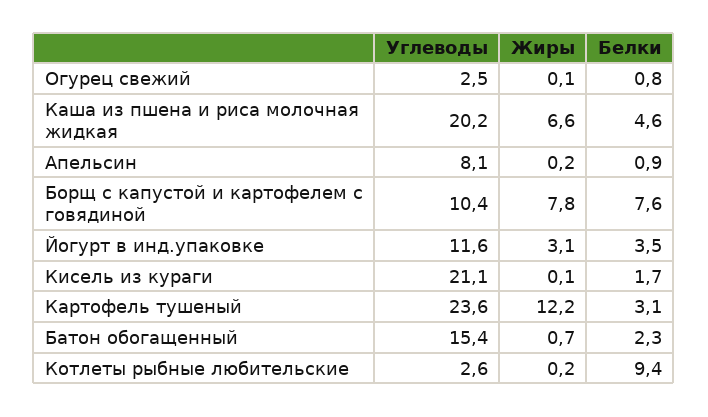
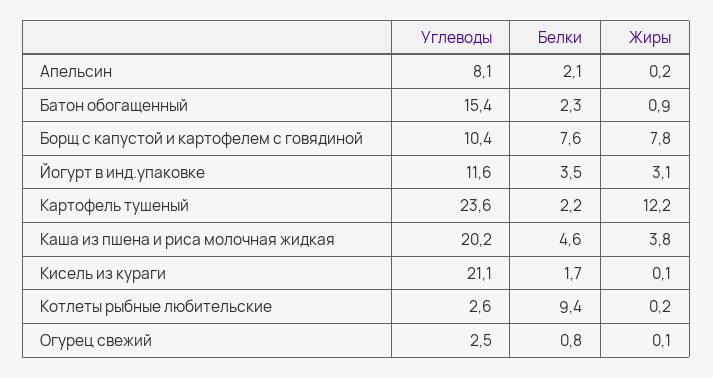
Жиры, Каша из пшена и риса молочная жидкая: 6.6 -> 3.8
Белки, Апельсин: 0.9 -> 2.1
Белки, Картофель тушеный: 3.1 -> 2.2
Жиры, Батон обогащенный: 0.7 -> 0.9

